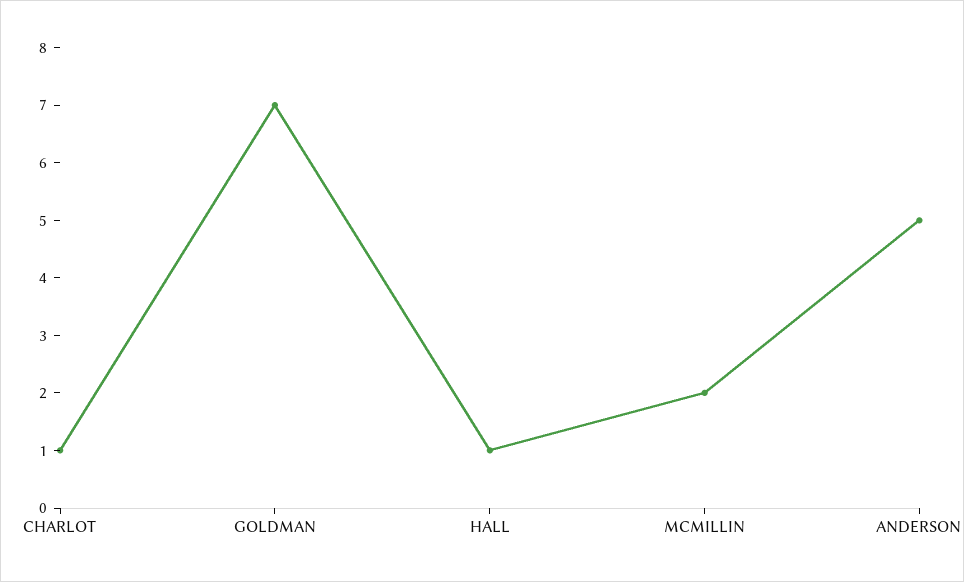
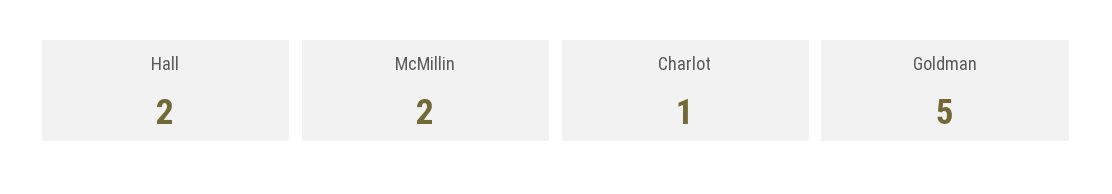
GOLDMAN: 7 -> 5
HALL: 1 -> 2
ANDERSON: 5 -> none

